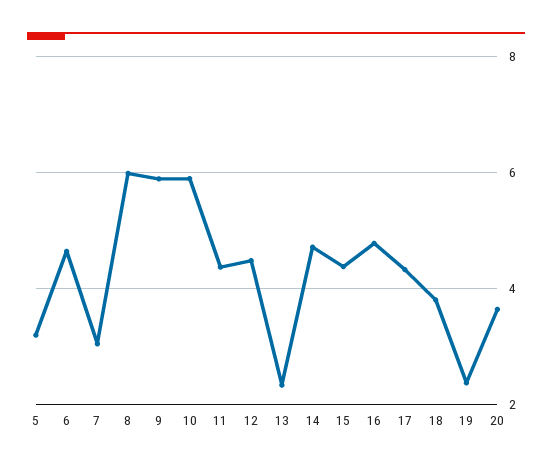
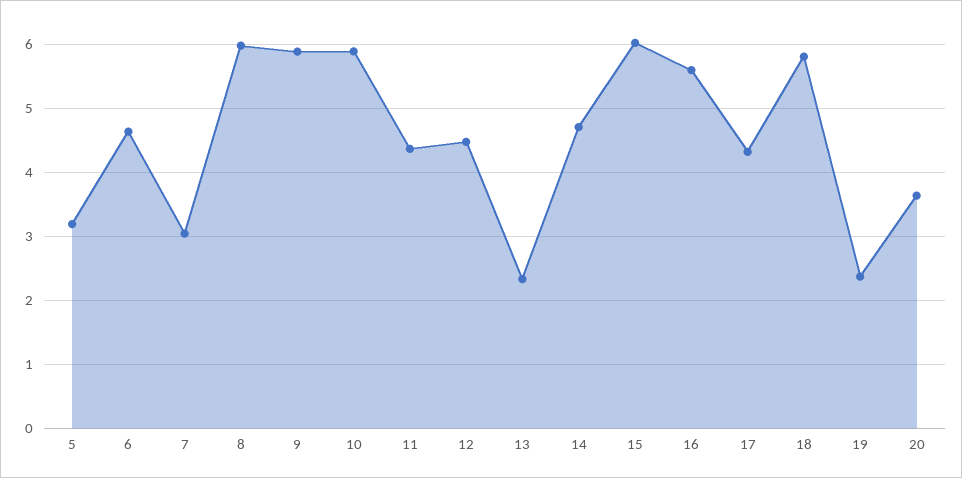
15: 4.4 -> 6
16: 4.8 -> 5.6
18: 3.8 -> 5.8

